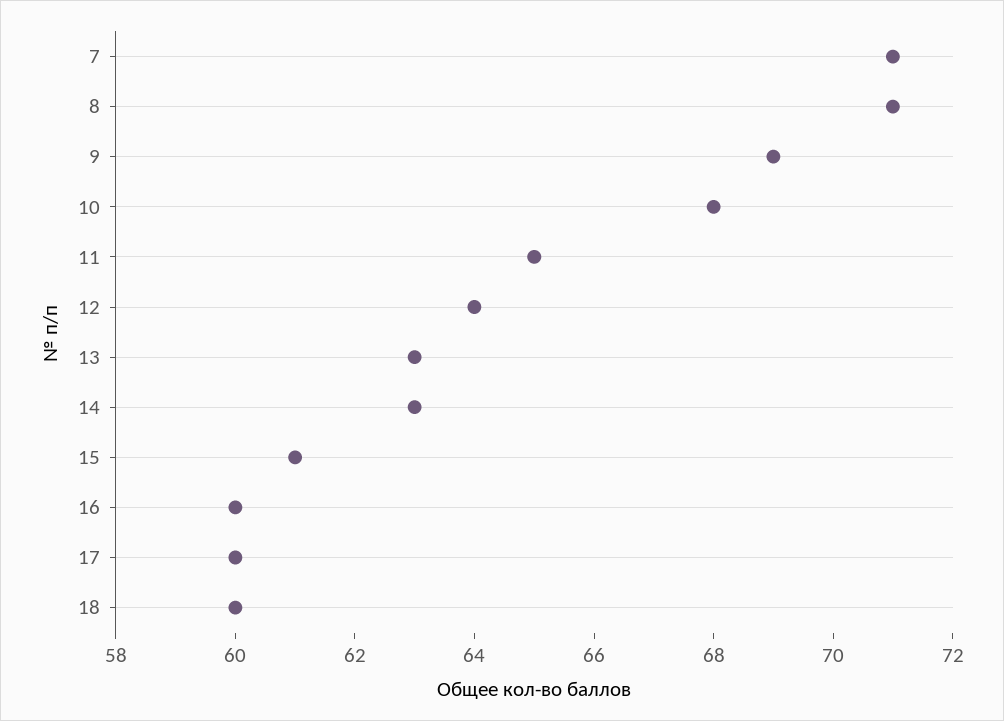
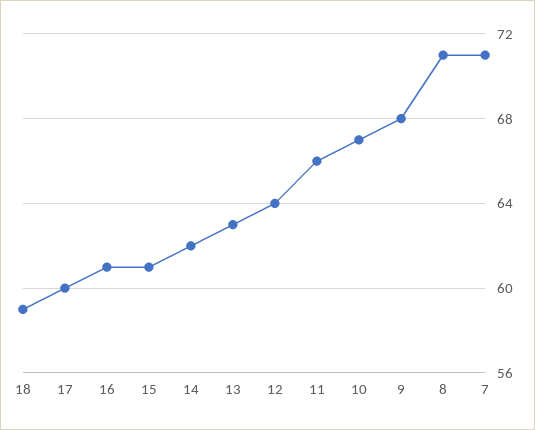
9: 69 -> 68
10: 68 -> 67
11: 65 -> 66
14: 63 -> 62
16: 60 -> 61
18: 60 -> 59

